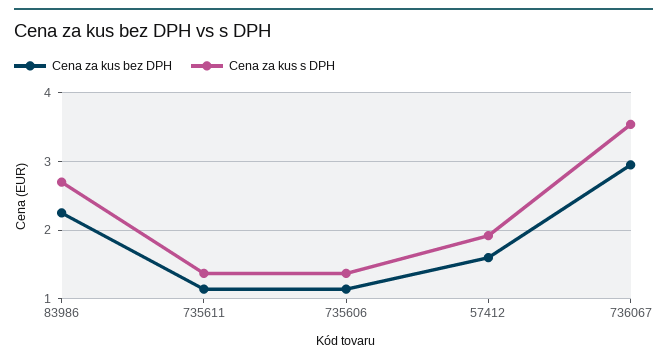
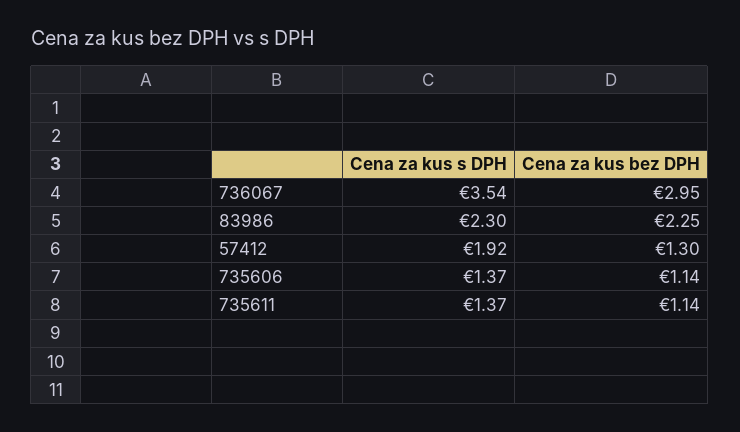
Cena za kus s DPH, 83986: 2.7 -> 2.3
Cena za kus bez DPH, 57412: 1.6 -> 1.3

